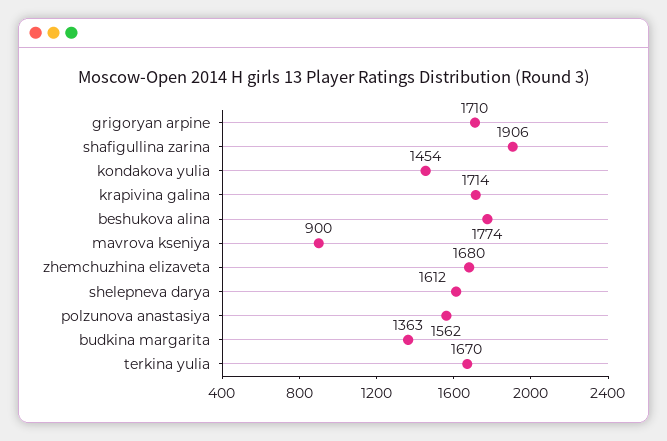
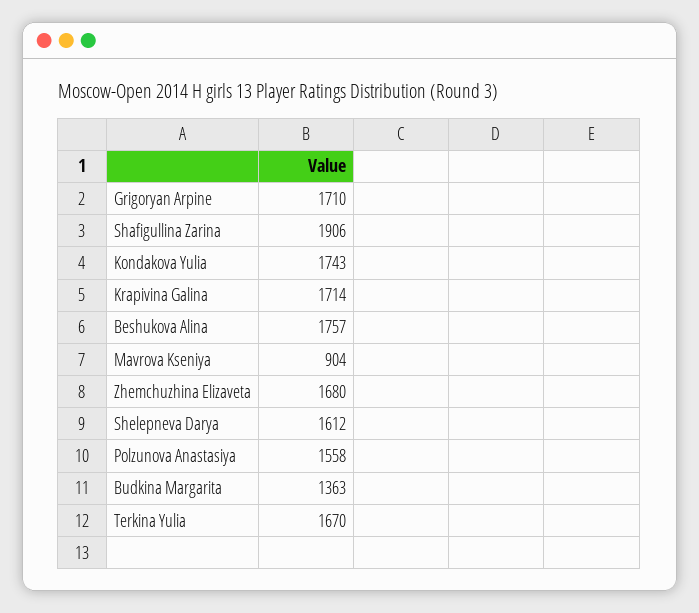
kondakova yulia: 1454 -> 1743
beshukova alina: 1774 -> 1757
mavrova kseniya: 900 -> 904
polzunova anastasiya: 1562 -> 1558

